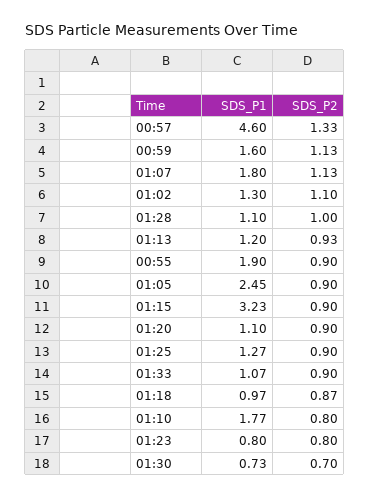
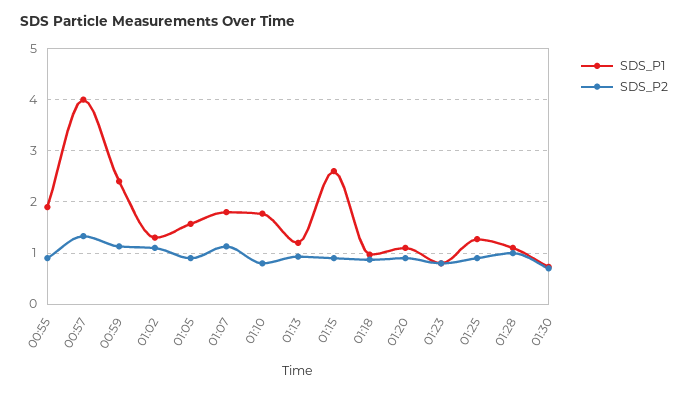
SDS_P1, 00:57: 4.6 -> 4
SDS_P1, 00:59: 1.6 -> 2.4
SDS_P1, 01:05: 2.45 -> 1.6
SDS_P1, 01:15: 3.23 -> 2.6
SDS_P1, 01:33: 1.07 -> none
SDS_P2, 01:33: 0.9 -> none

